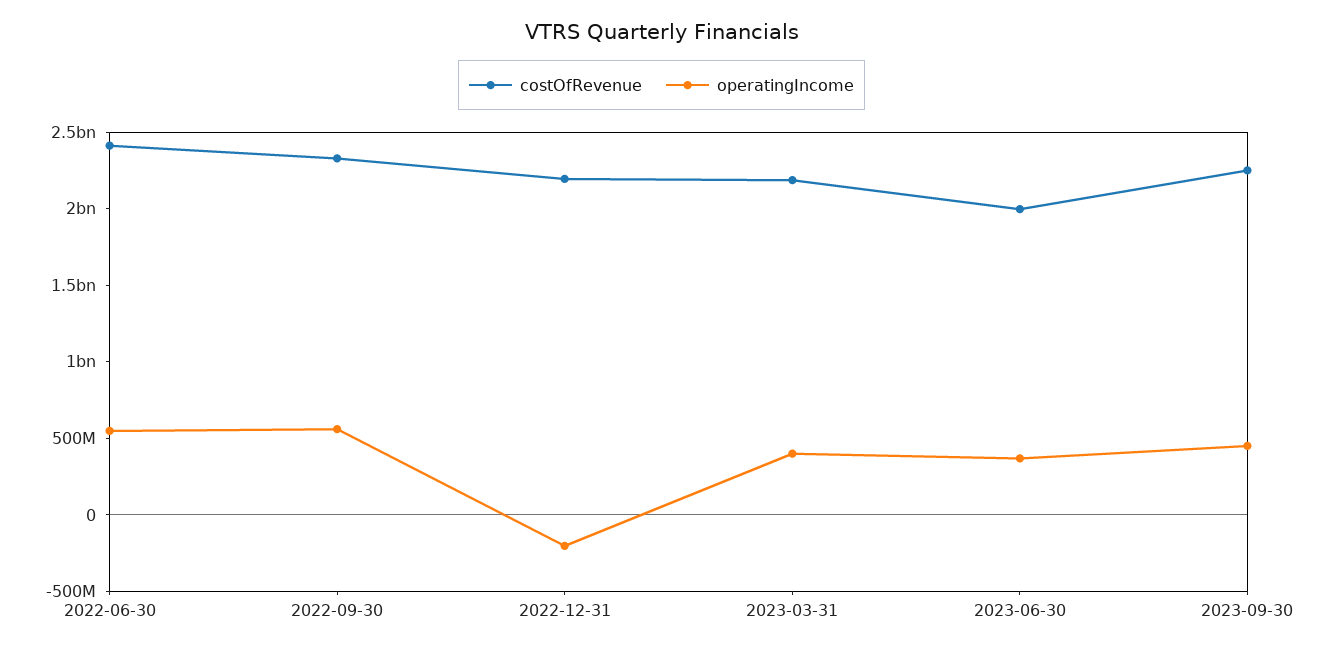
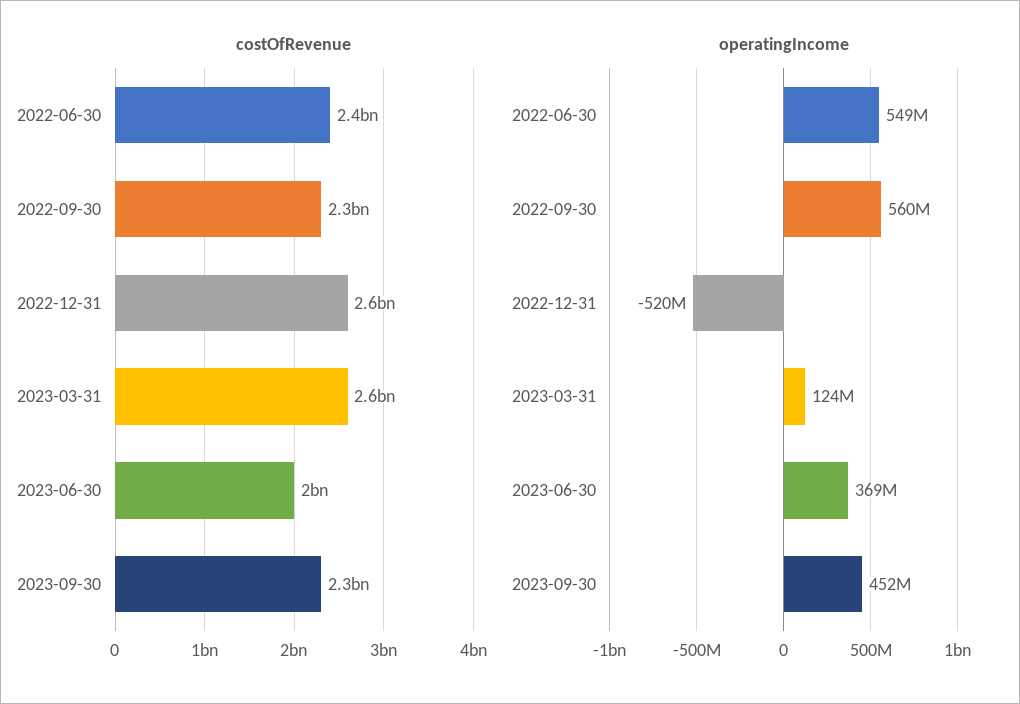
costOfRevenue, 2022-12-31: 2200000000 -> 2600000000
operatingIncome, 2022-12-31: -200000000 -> -520000000
costOfRevenue, 2023-03-31: 2200000000 -> 2600000000
operatingIncome, 2023-03-31: 400000000 -> 124000000

